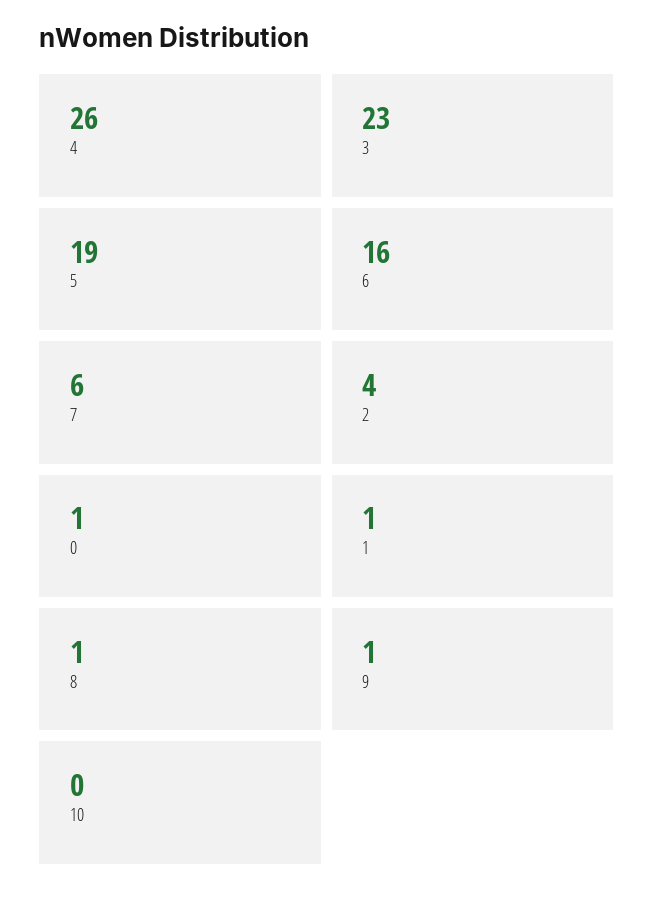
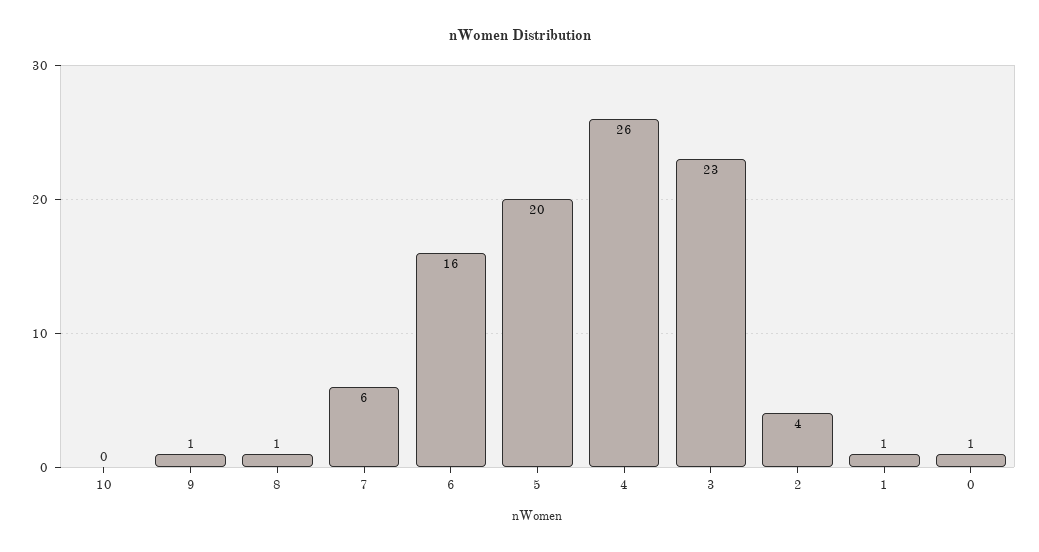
5: 19 -> 20

